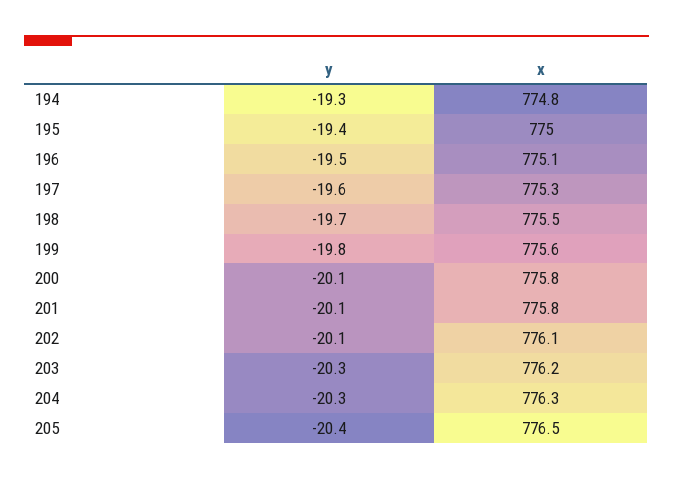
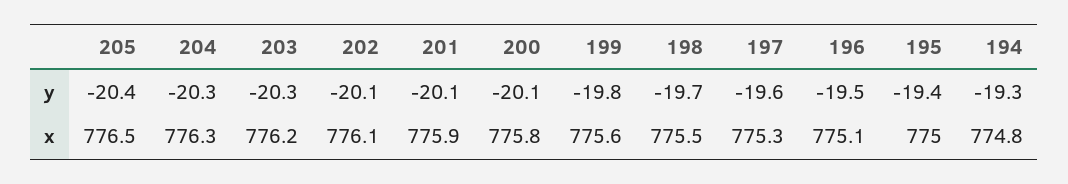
x, 201: 775.8 -> 775.9

